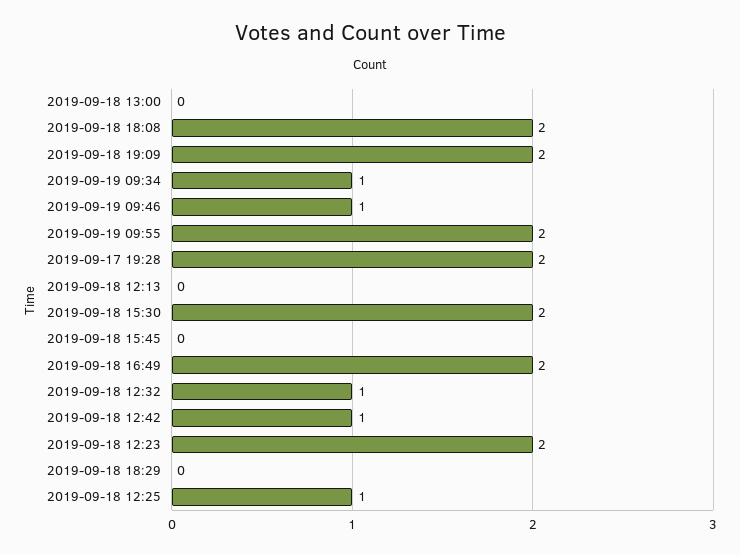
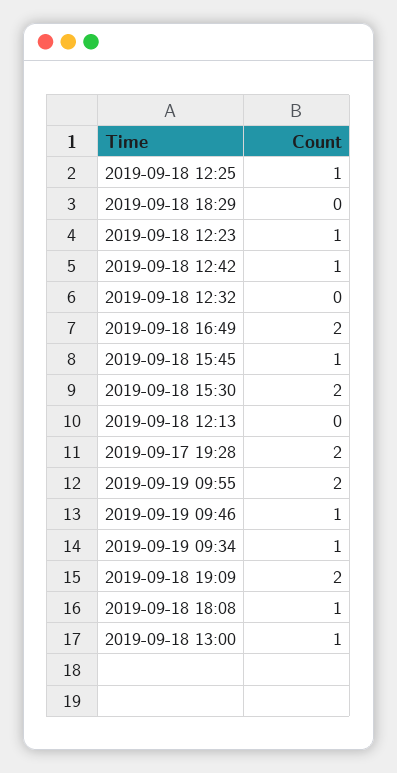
2019-09-18 13:00: 0 -> 1
2019-09-18 18:08: 2 -> 1
2019-09-18 15:45: 0 -> 1
2019-09-18 12:32: 1 -> 0
2019-09-18 12:23: 2 -> 1

